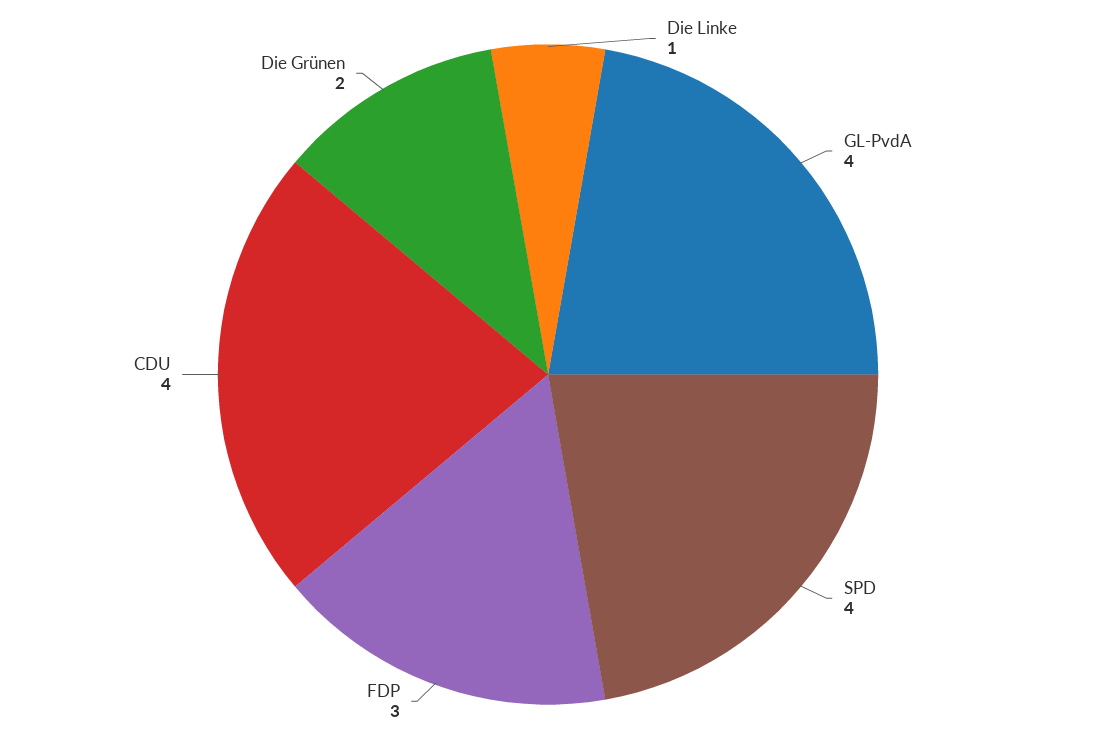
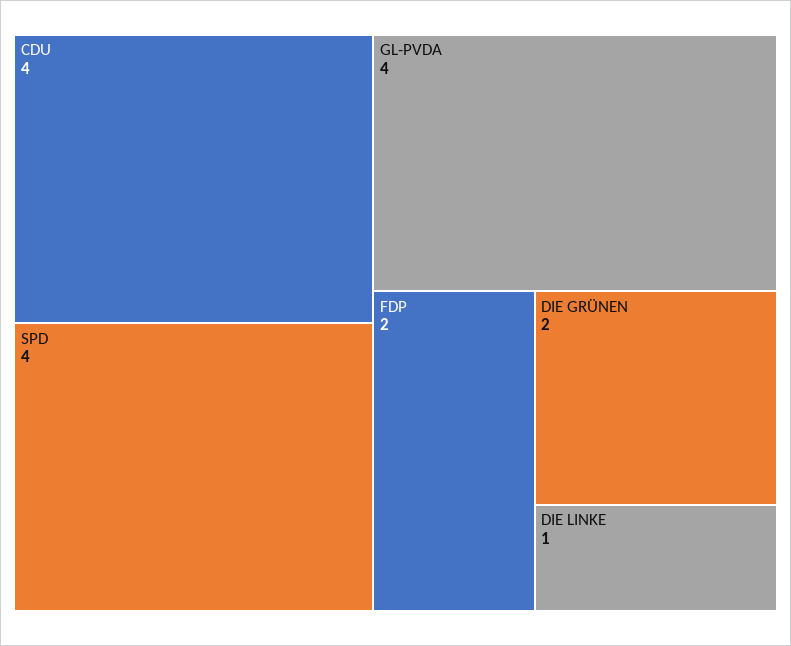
FDP: 3 -> 2

